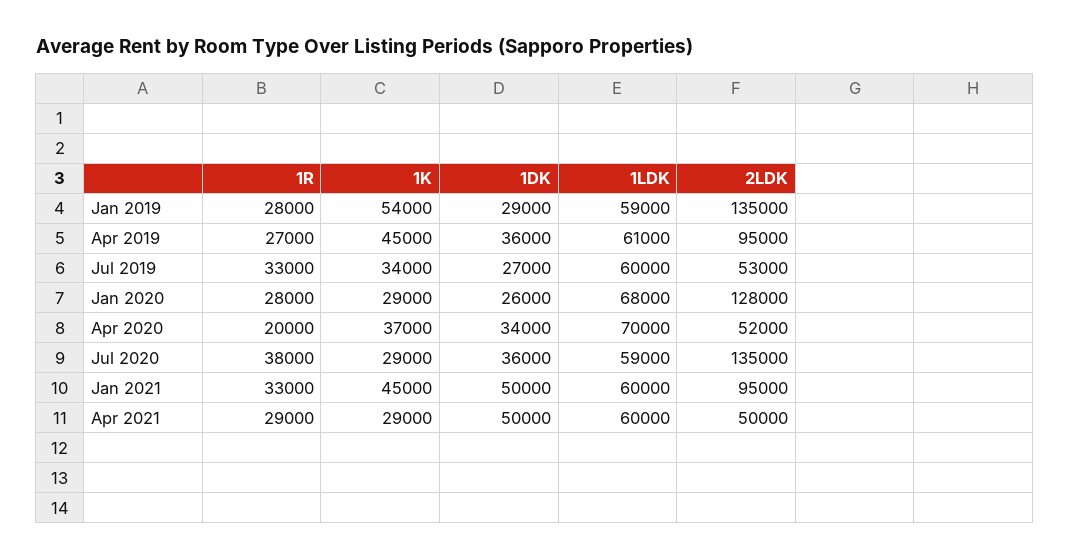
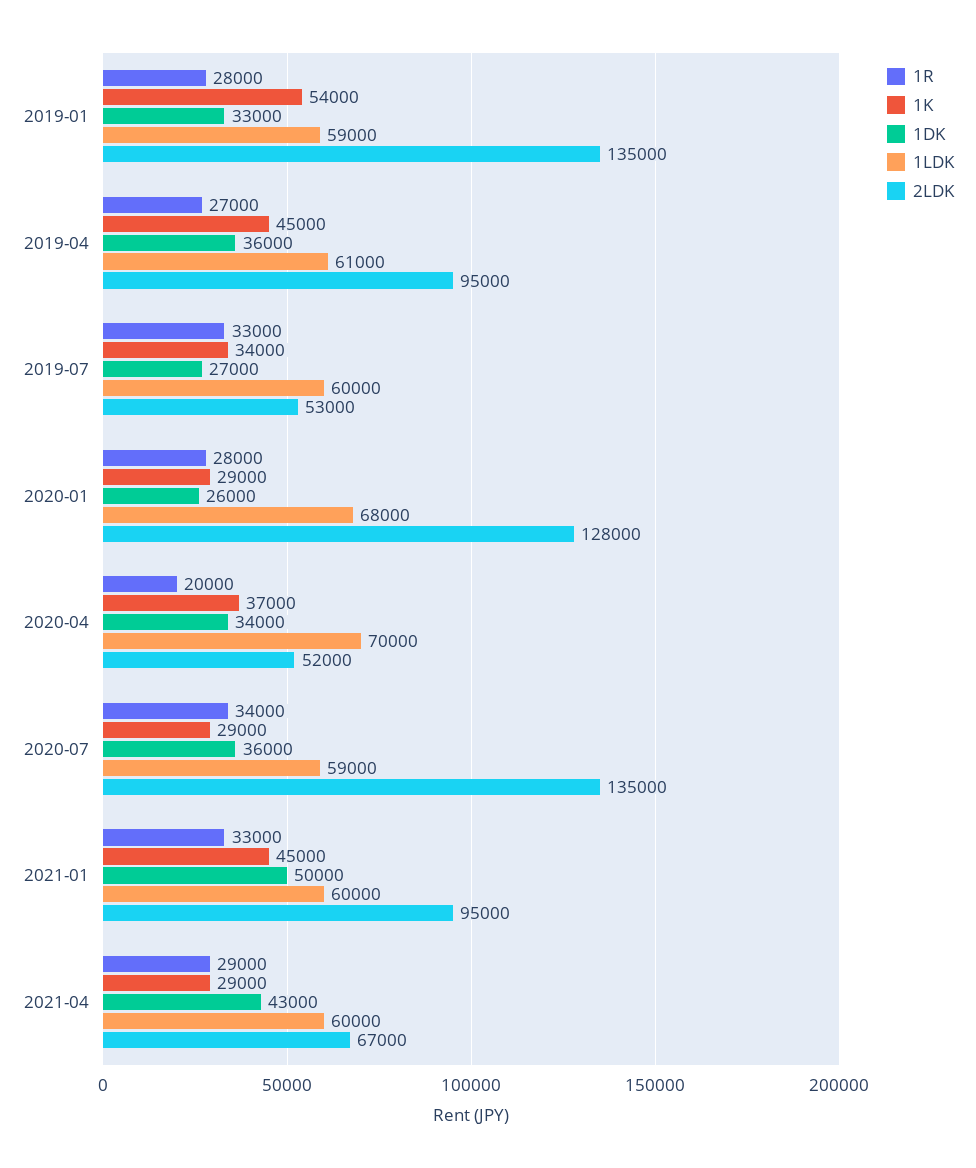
1DK, Jan 2019: 29000 -> 33000
1R, Jul 2020: 38000 -> 34000
1DK, Apr 2021: 50000 -> 43000
2LDK, Apr 2021: 50000 -> 67000

